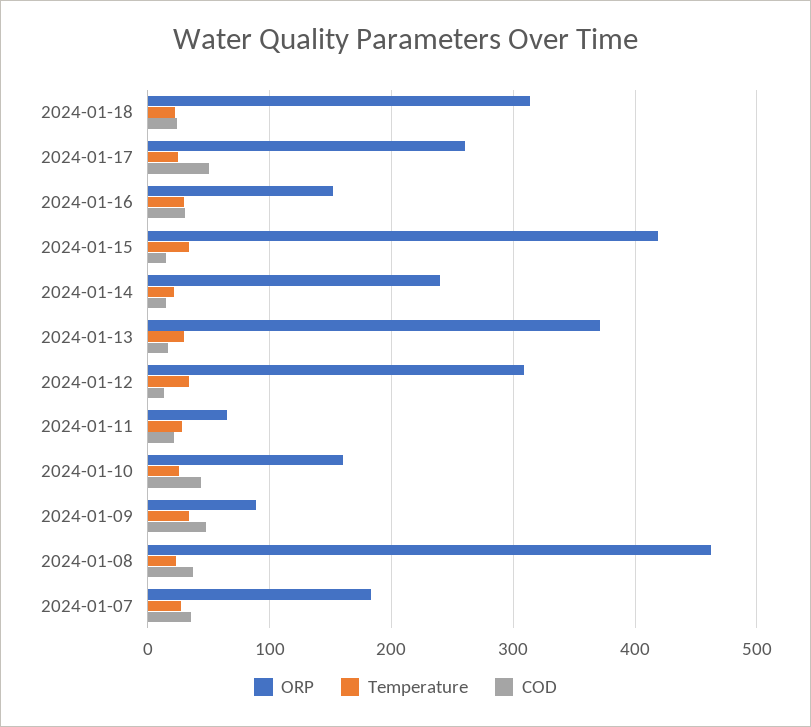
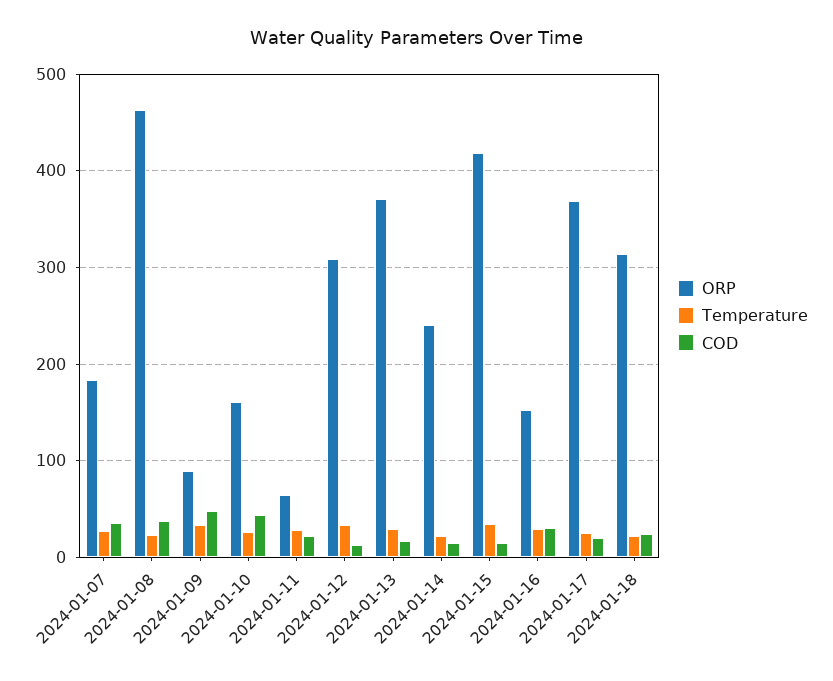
ORP, 2024-01-17: 260 -> 370
COD, 2024-01-17: 50 -> 20

